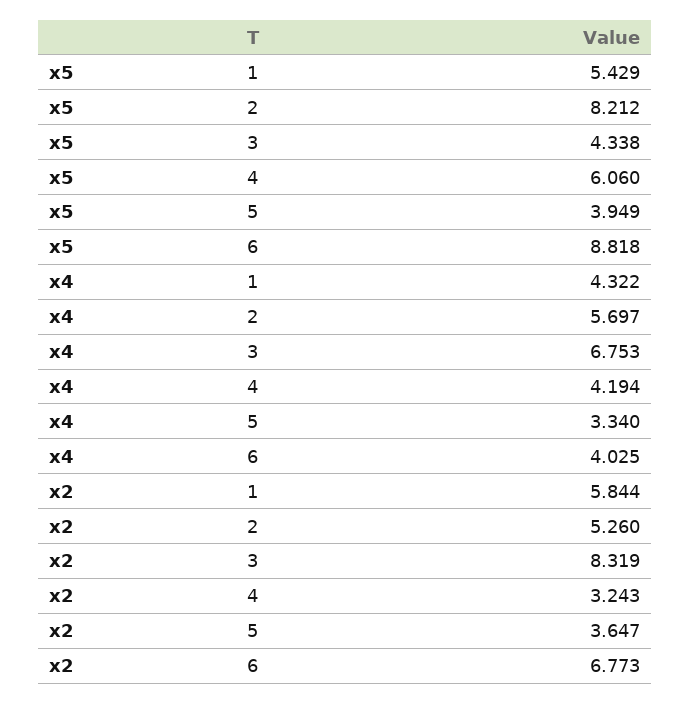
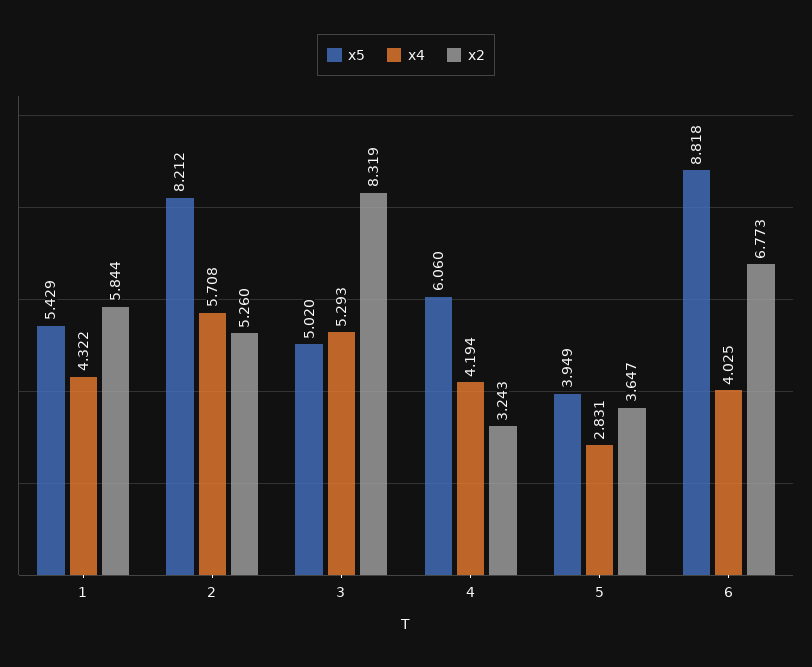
x5, 3: 4.338 -> 5.02
x4, 2: 5.697 -> 5.708
x4, 3: 6.753 -> 5.293
x4, 5: 3.34 -> 2.831

